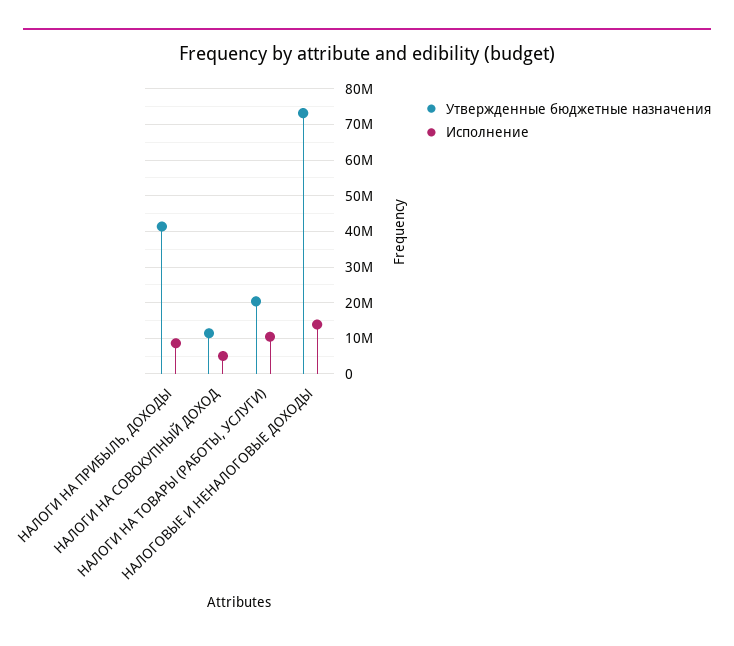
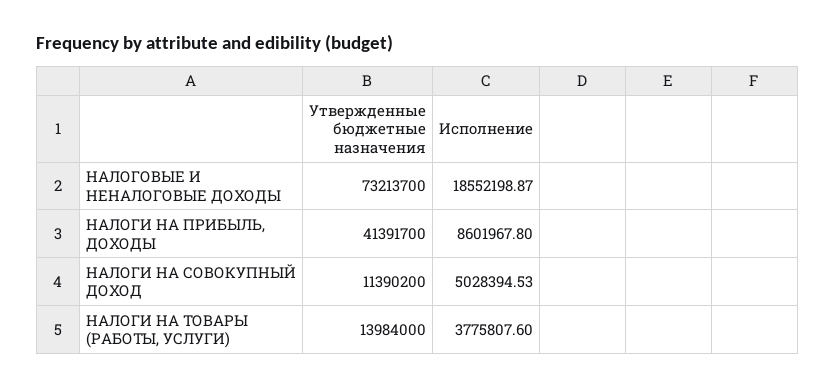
Утвержденные бюджетные назначения, НАЛОГИ НА ТОВАРЫ (РАБОТЫ, УСЛУГИ): 20000000 -> 13984000
Исполнение, НАЛОГИ НА ТОВАРЫ (РАБОТЫ, УСЛУГИ): 10000000 -> 3775807.6
Исполнение, НАЛОГОВЫЕ И НЕНАЛОГОВЫЕ ДОХОДЫ: 14000000 -> 18552198.87

